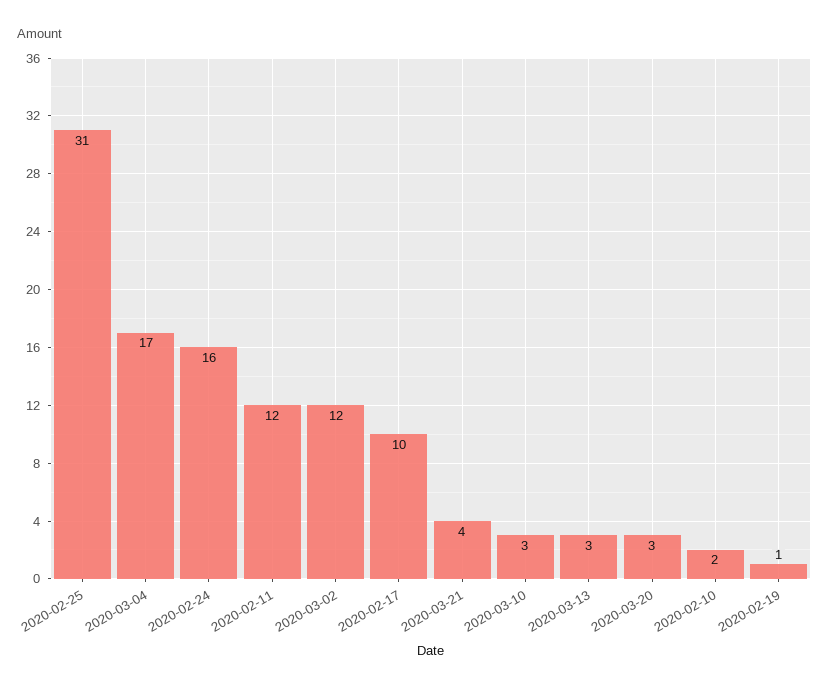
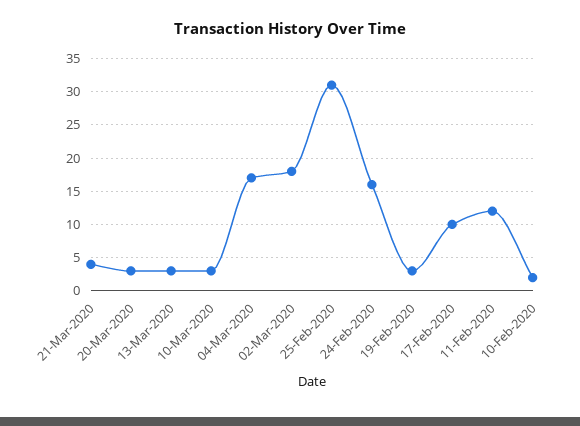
2020-03-02: 12 -> 18
2020-02-19: 1 -> 3

